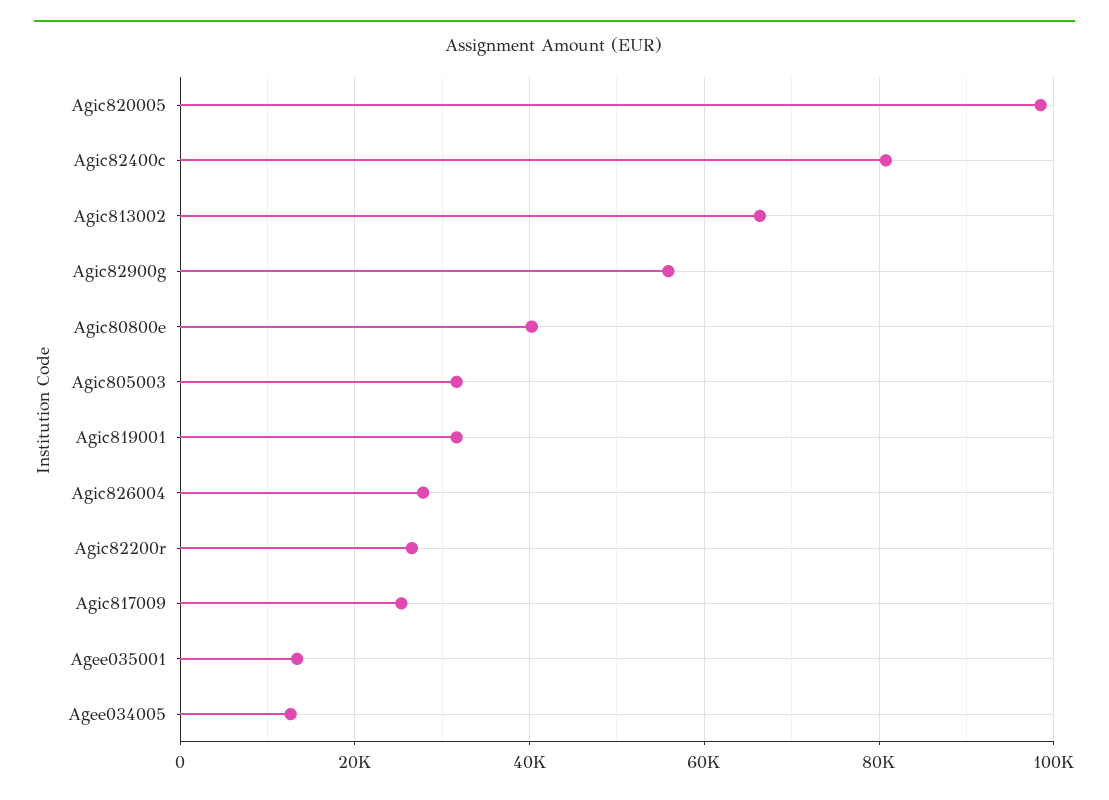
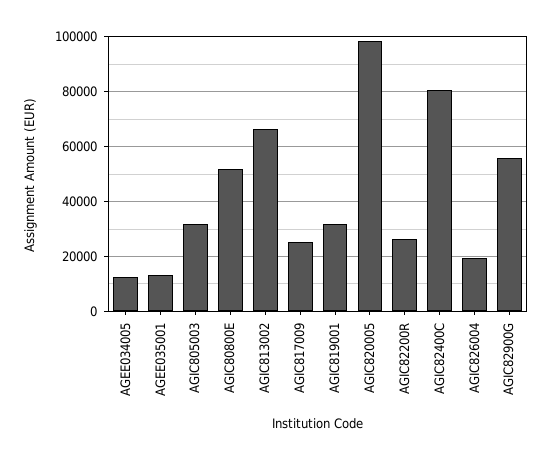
Agic80800e: 40000 -> 52500
Agic826004: 28000 -> 20000

